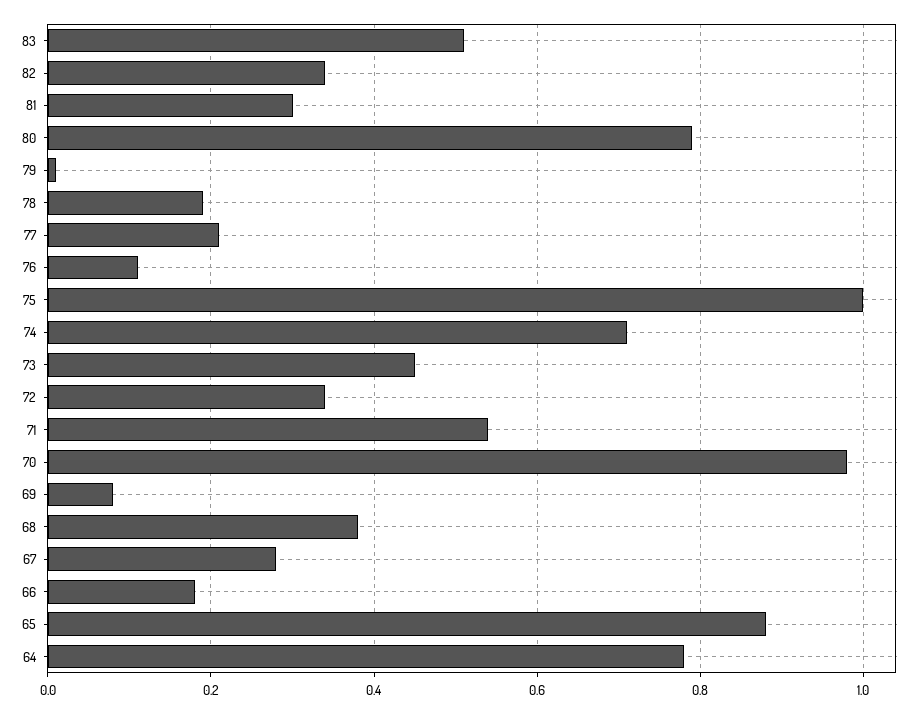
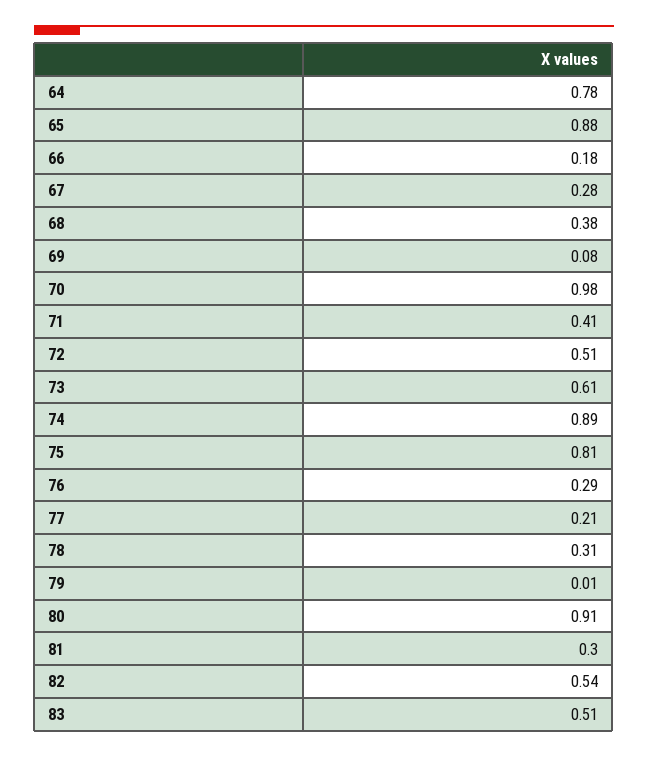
82: 0.35 -> 0.54
80: 0.8 -> 0.91
78: 0.2 -> 0.31
76: 0.1 -> 0.29
75: 1 -> 0.81
74: 0.7 -> 0.89
73: 0.45 -> 0.61
72: 0.35 -> 0.51
71: 0.55 -> 0.41

